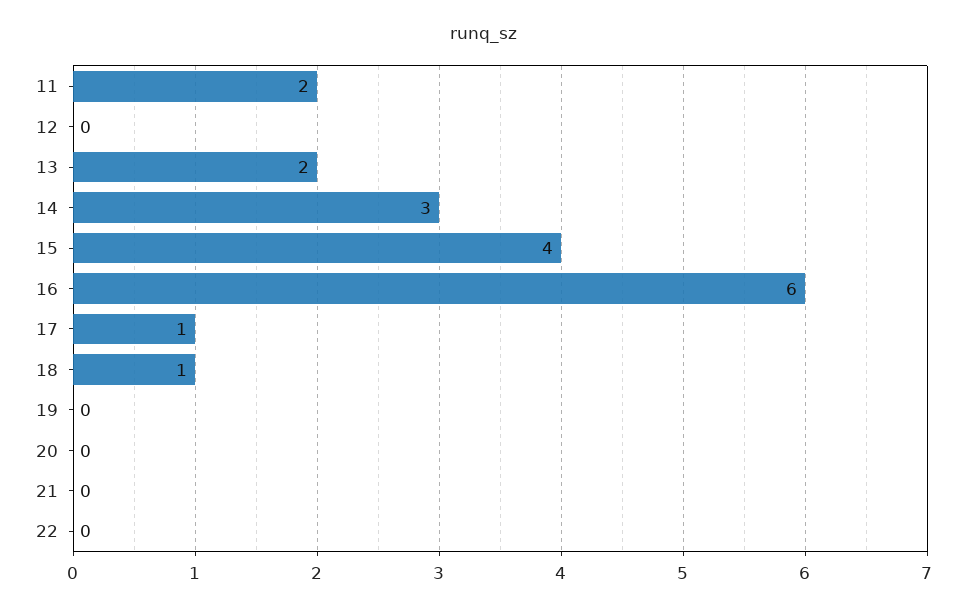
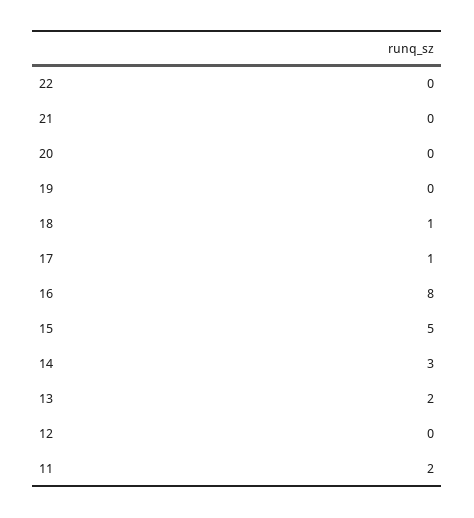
15: 4 -> 5
16: 6 -> 8

